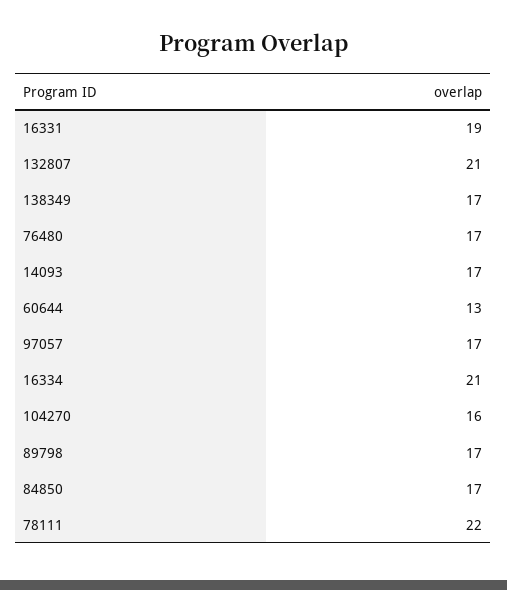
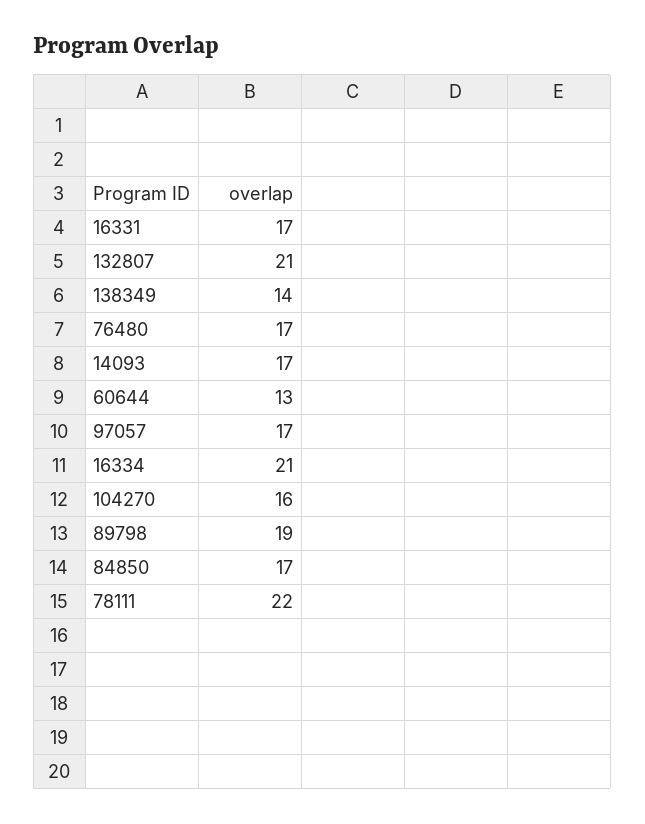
16331: 19 -> 17
138349: 17 -> 14
89798: 17 -> 19

